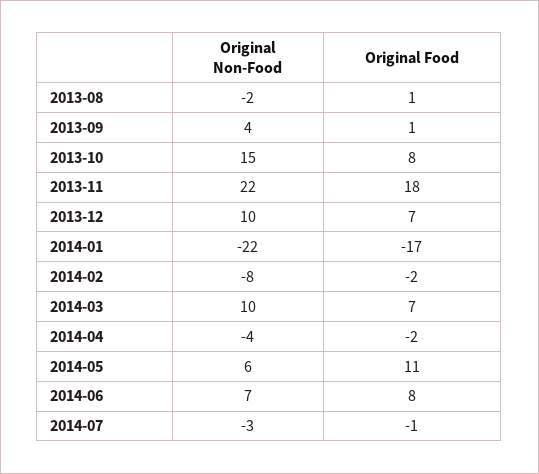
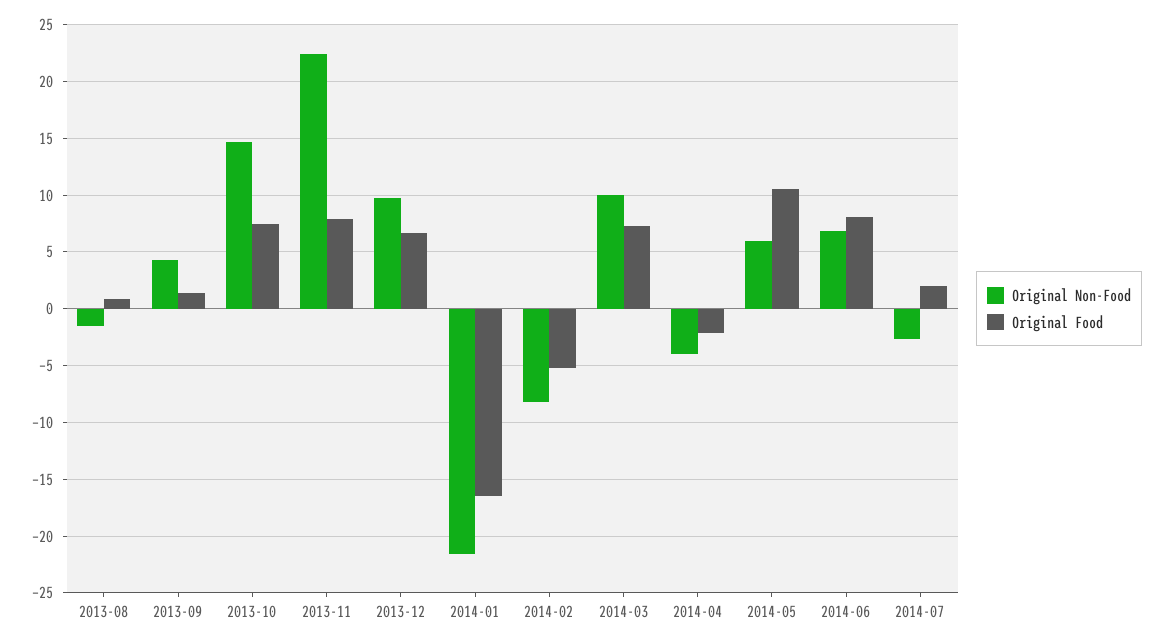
Original Food, 2013-11: 18 -> 8
Original Food, 2014-02: -2 -> -5
Original Food, 2014-07: -1 -> 2

